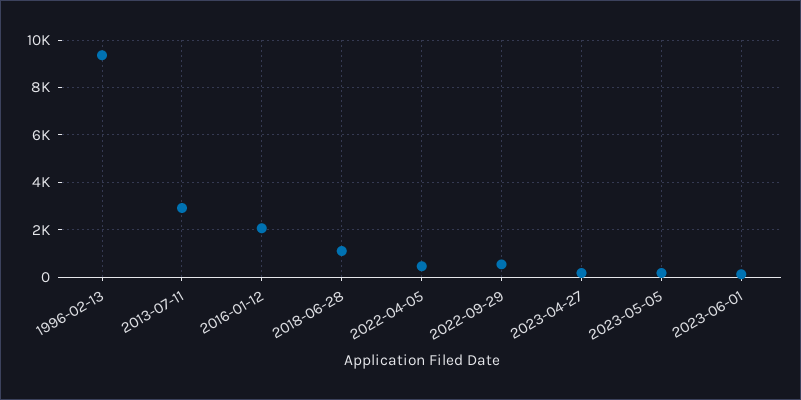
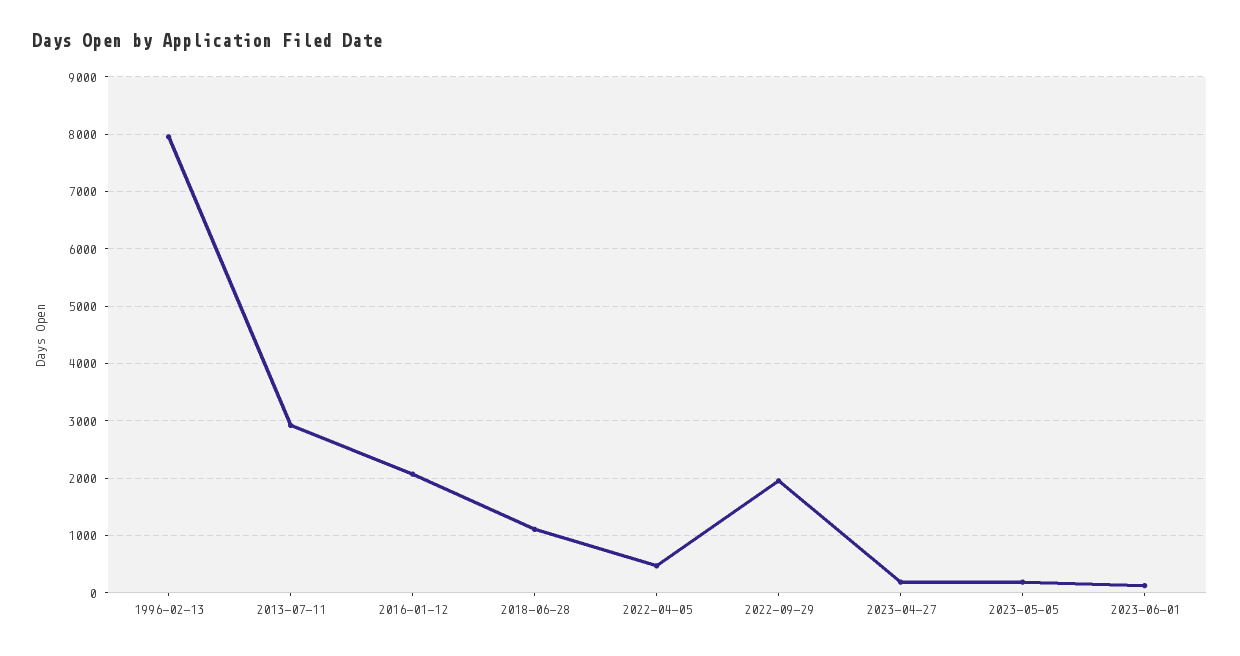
1996-02-13: 9500 -> 8000
2022-09-29: 500 -> 2000

